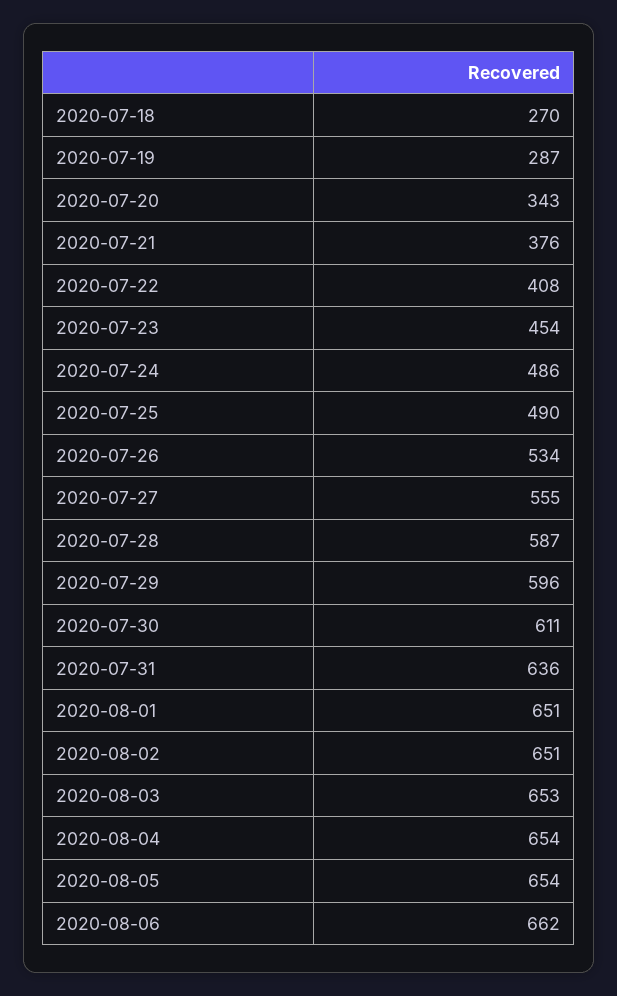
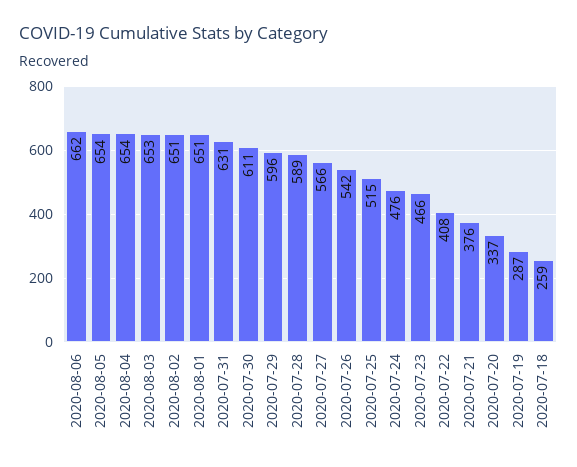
2020-07-18: 270 -> 259
2020-07-20: 343 -> 337
2020-07-23: 454 -> 466
2020-07-24: 486 -> 476
2020-07-25: 490 -> 515
2020-07-26: 534 -> 542
2020-07-27: 555 -> 566
2020-07-28: 587 -> 589
2020-07-31: 636 -> 631

